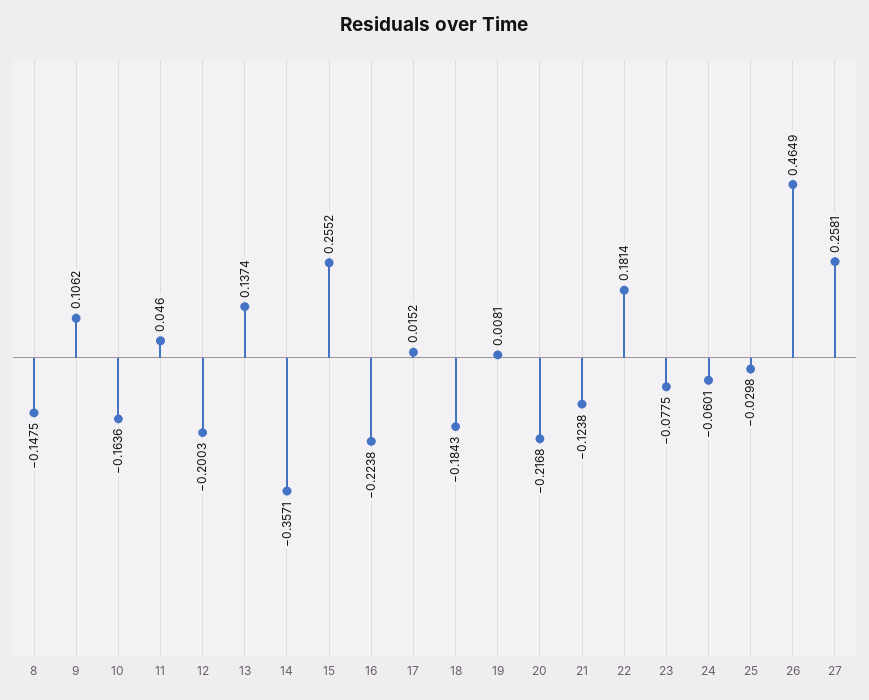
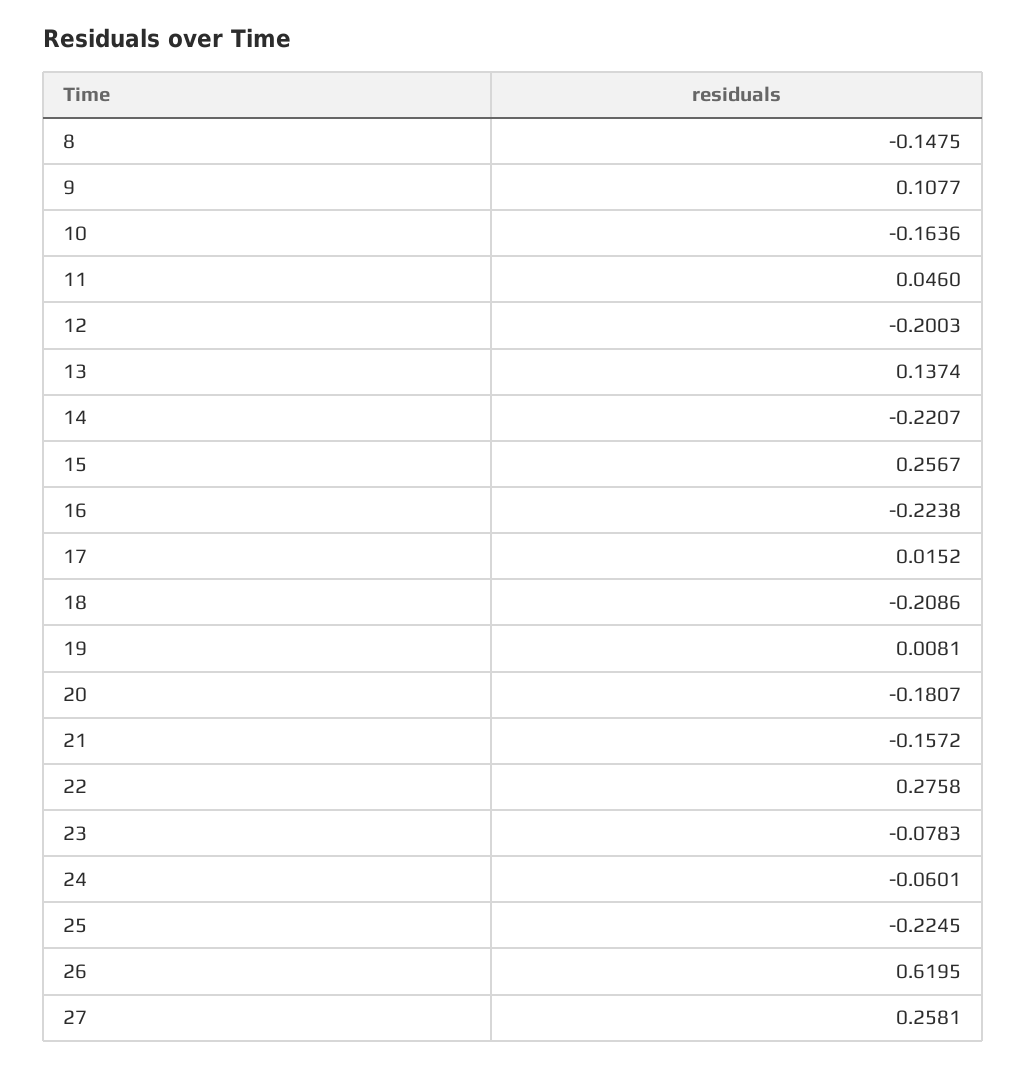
9: 0.1062 -> 0.1077
14: -0.3571 -> -0.2207
15: 0.2552 -> 0.2567
18: -0.1843 -> -0.2086
20: -0.2168 -> -0.1807
21: -0.1238 -> -0.1572
22: 0.1814 -> 0.2758
23: -0.0775 -> -0.0783
25: -0.0298 -> -0.2245
26: 0.4649 -> 0.6195

